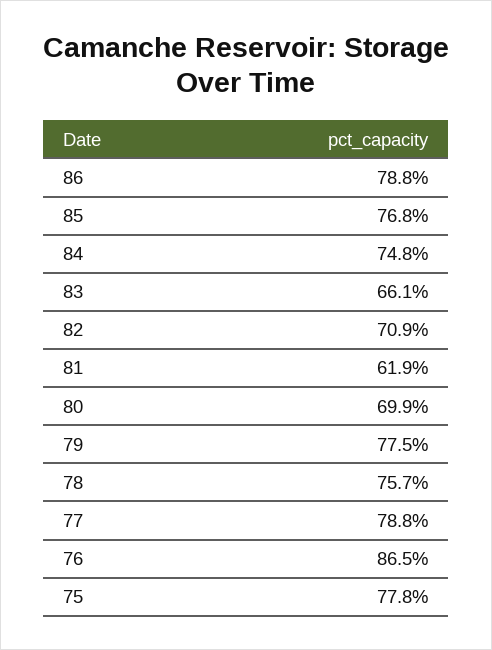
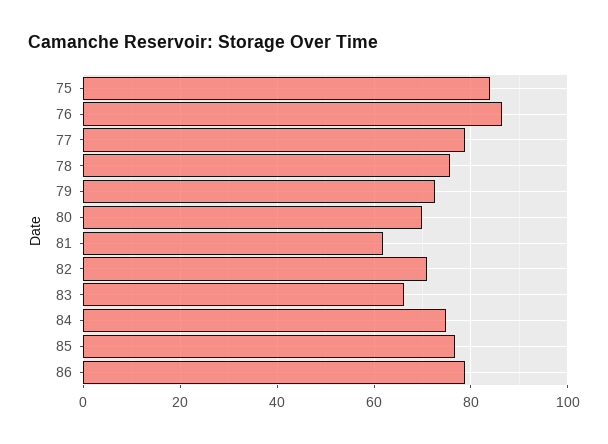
79: 77.5 -> 72
75: 77.8 -> 84

